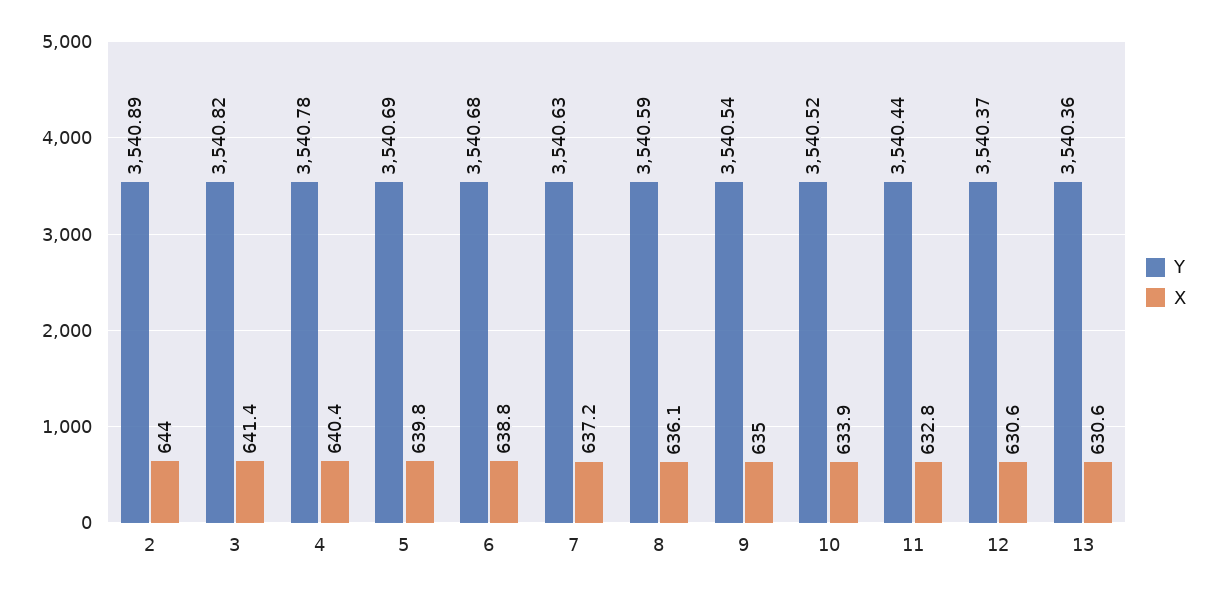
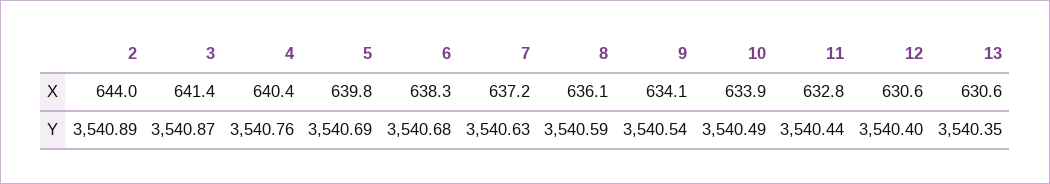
Y, 3: 3540.82 -> 3540.87
Y, 4: 3540.78 -> 3540.76
X, 6: 638.8 -> 638.3
X, 9: 635 -> 634.1
Y, 10: 3540.52 -> 3540.49
Y, 12: 3540.37 -> 3540.4
Y, 13: 3540.36 -> 3540.35

